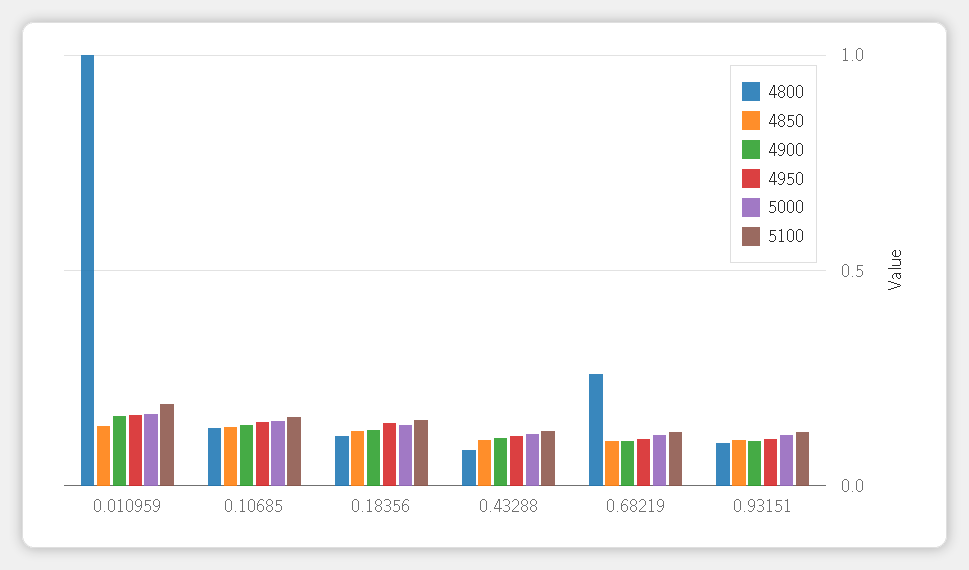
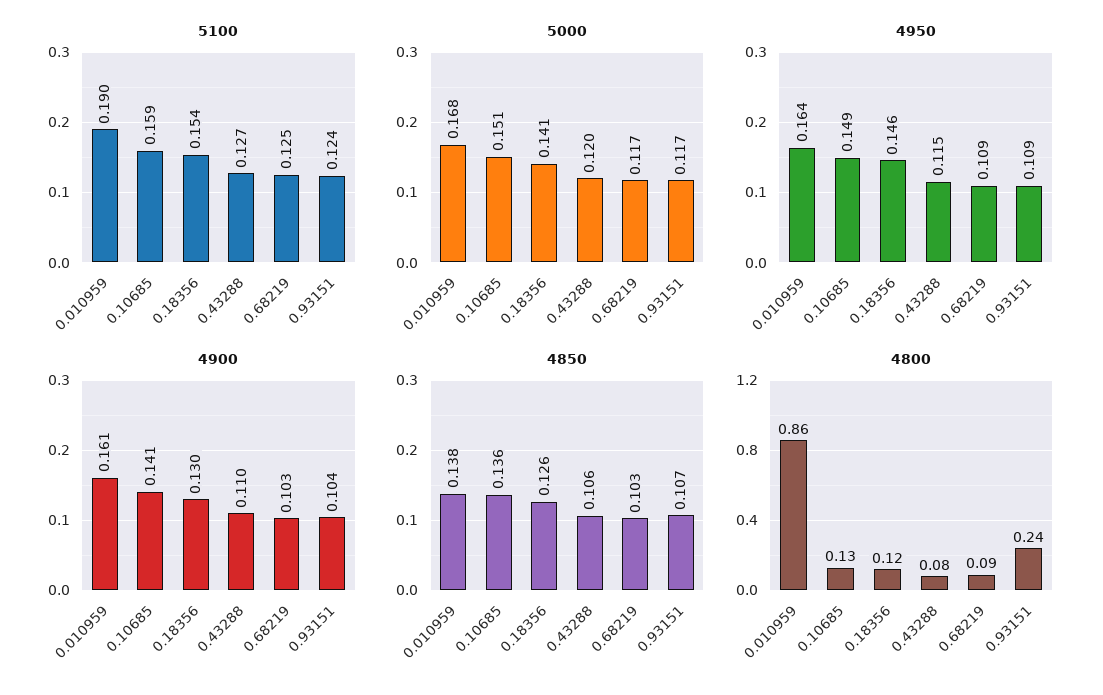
4800, 0.010959: 1 -> 0.86
4800, 0.68219: 0.25 -> 0.09
4800, 0.93151: 0.1 -> 0.24

